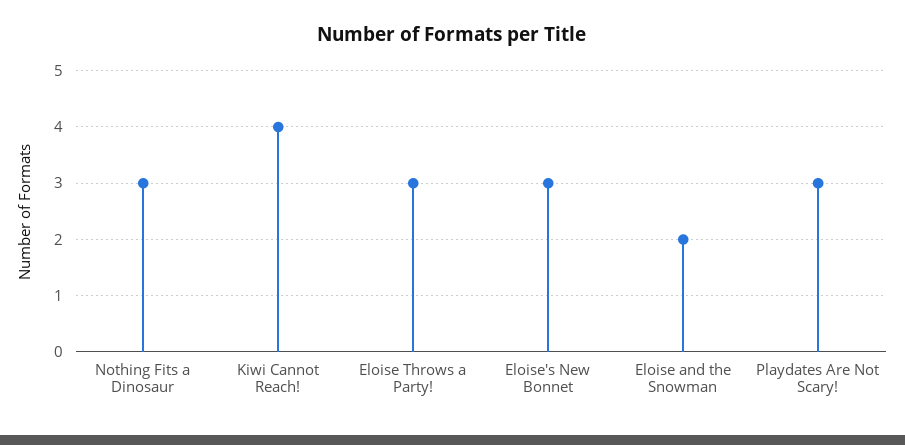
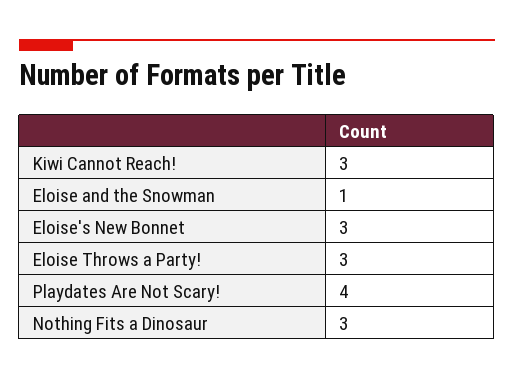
Kiwi Cannot Reach!: 4 -> 3
Eloise and the Snowman: 2 -> 1
Playdates Are Not Scary!: 3 -> 4

